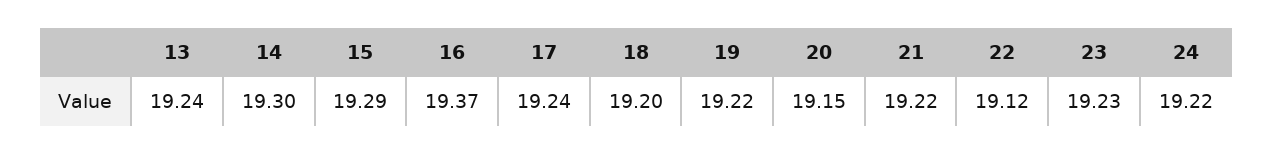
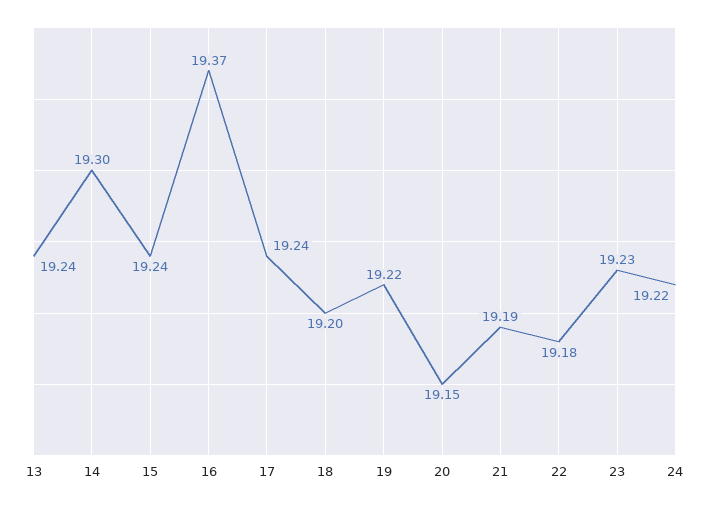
15: 19.29 -> 19.24
21: 19.22 -> 19.19
22: 19.12 -> 19.18

